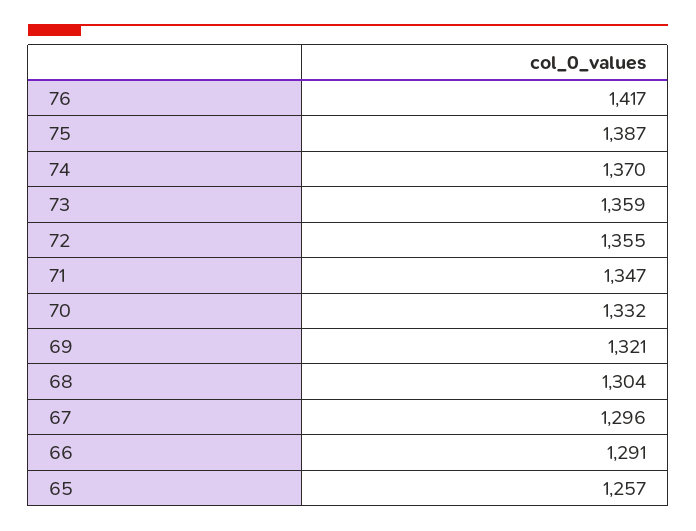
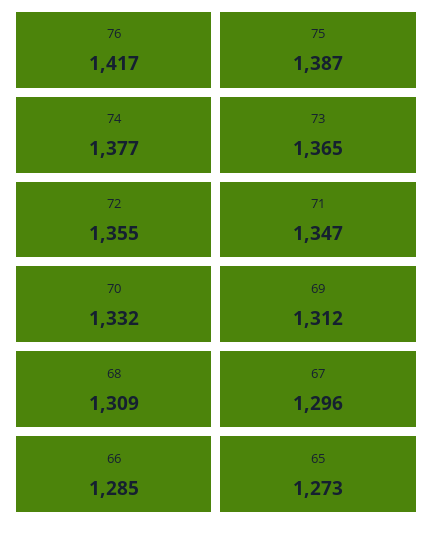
74: 1370 -> 1377
73: 1359 -> 1365
69: 1321 -> 1312
68: 1304 -> 1309
66: 1291 -> 1285
65: 1257 -> 1273

